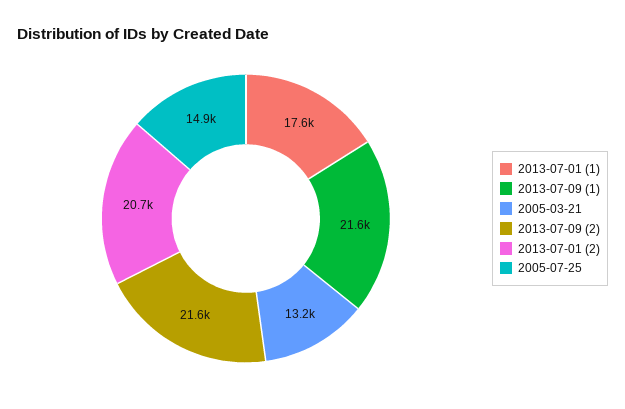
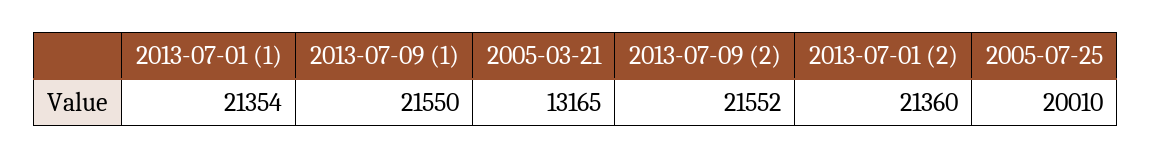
2013-07-01 (1): 17600 -> 21354
2013-07-01 (2): 20700 -> 21360
2005-07-25: 14900 -> 20010

